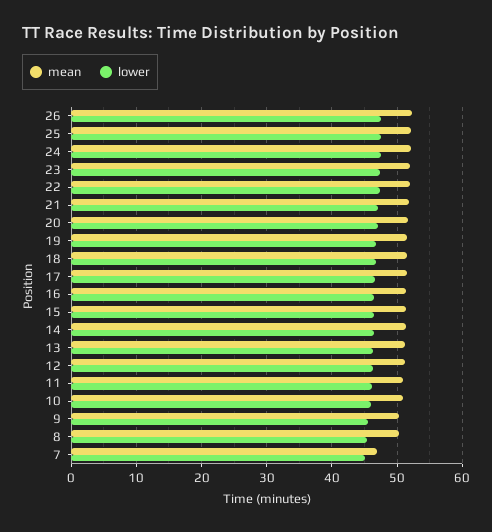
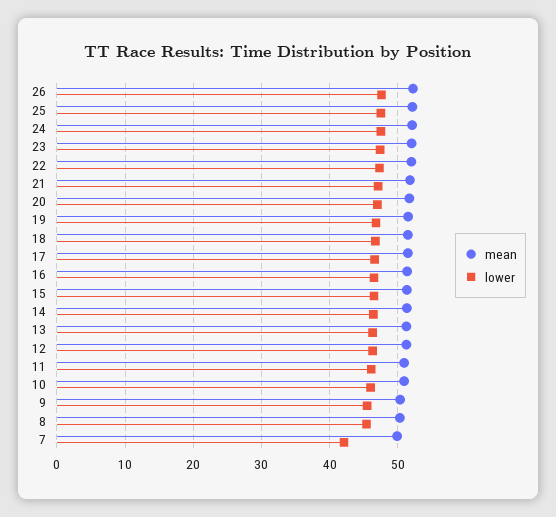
mean, 7: 47 -> 50
lower, 7: 45 -> 42

